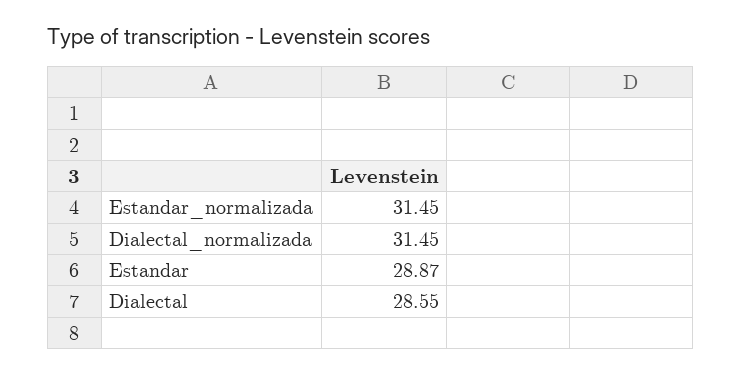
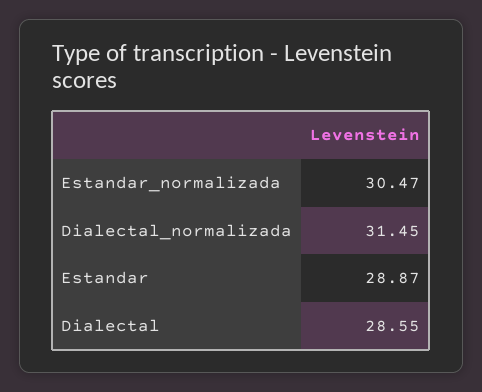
Estandar_normalizada: 31.45 -> 30.47

